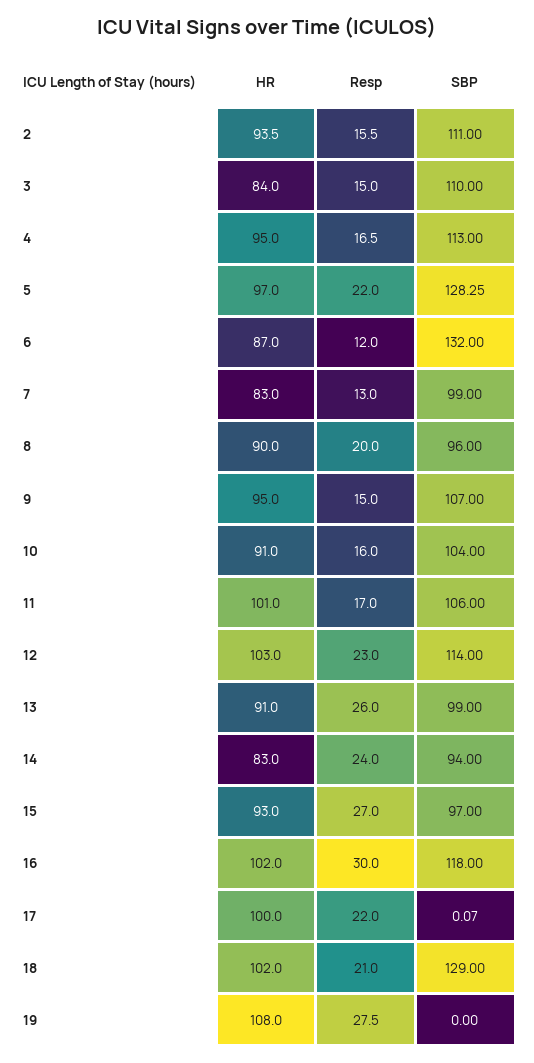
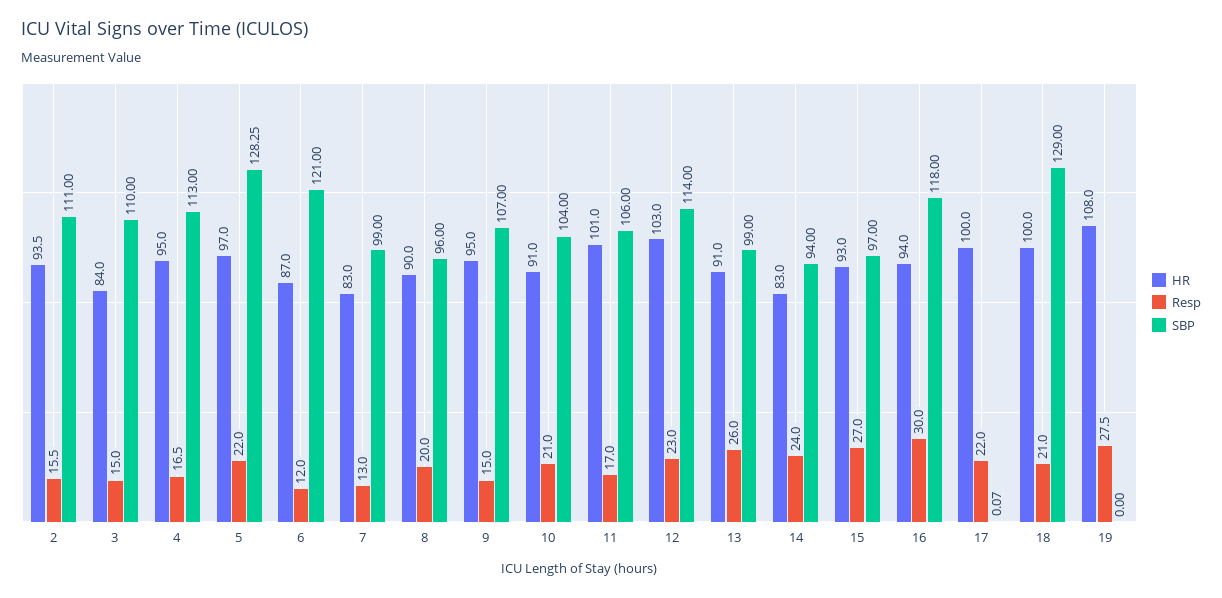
SBP, 6: 132 -> 121
Resp, 10: 16 -> 21
HR, 16: 102 -> 94
HR, 18: 102 -> 100

